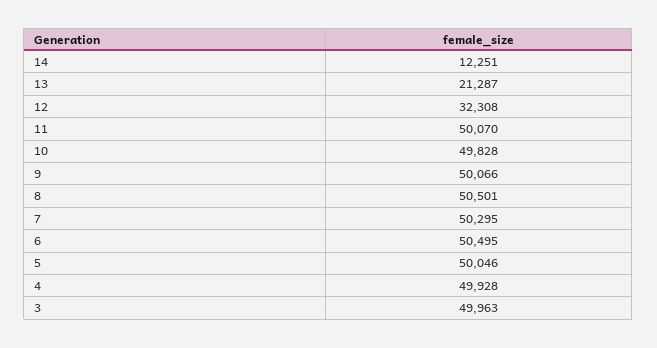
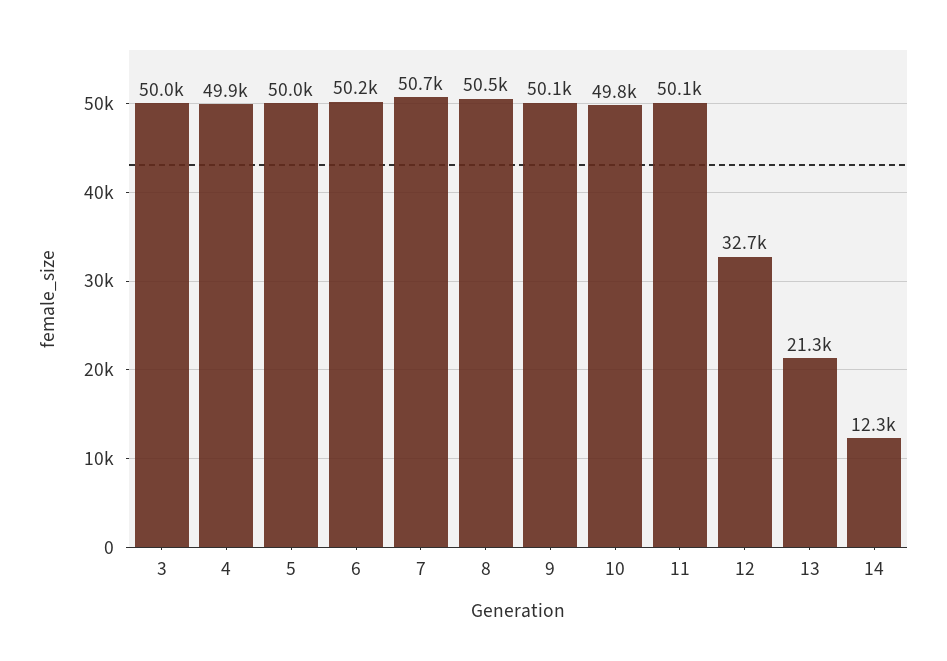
12: 32308 -> 32700
7: 50295 -> 50700
6: 50495 -> 50200

